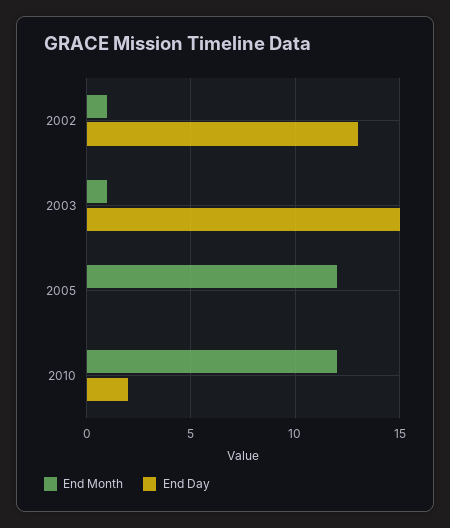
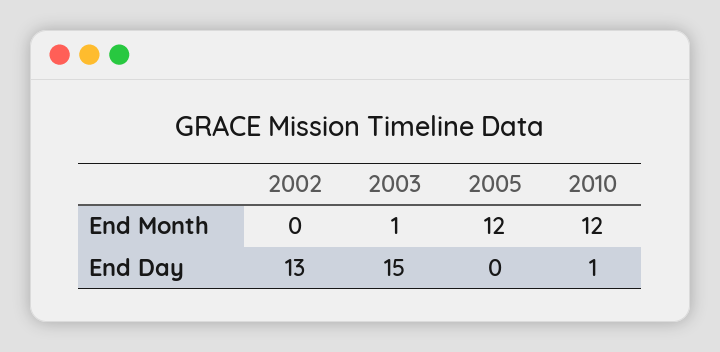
End Month, 2002: 1 -> 0
End Day, 2010: 2 -> 1

